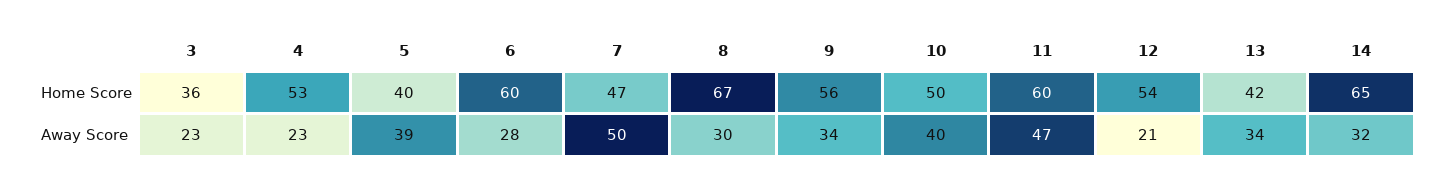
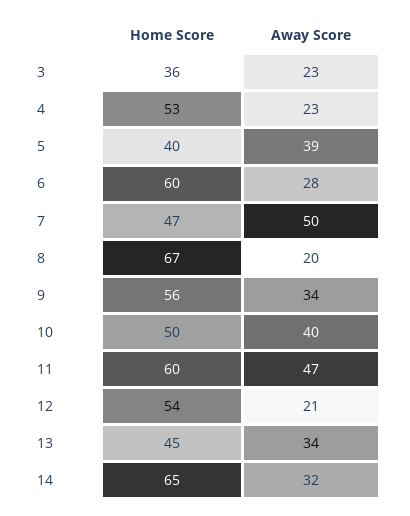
13, Home Score: 42 -> 45
8, Away Score: 30 -> 20

